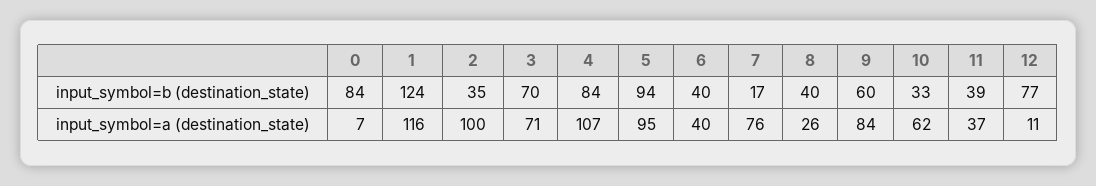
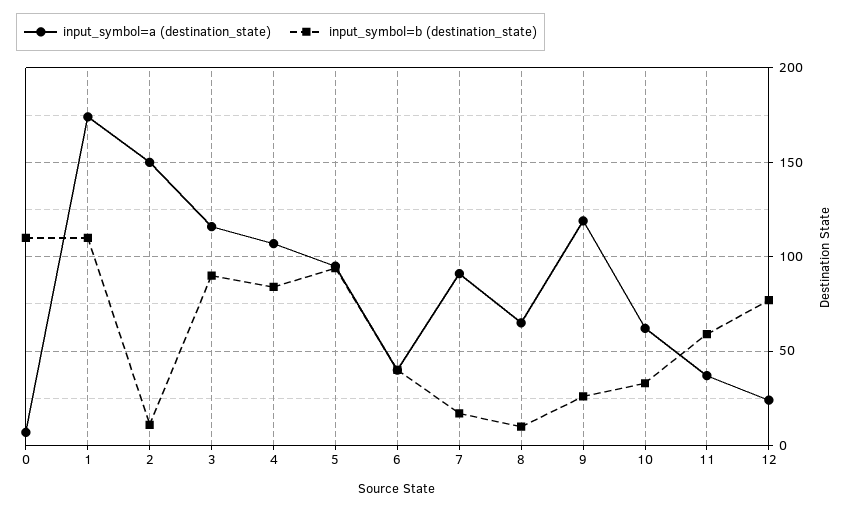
input_symbol=b (destination_state), 0: 84 -> 110
input_symbol=b (destination_state), 1: 124 -> 110
input_symbol=b (destination_state), 2: 35 -> 10
input_symbol=b (destination_state), 3: 70 -> 90
input_symbol=b (destination_state), 8: 40 -> 10
input_symbol=b (destination_state), 9: 60 -> 25
input_symbol=b (destination_state), 11: 39 -> 60
input_symbol=a (destination_state), 1: 116 -> 175
input_symbol=a (destination_state), 2: 100 -> 150
input_symbol=a (destination_state), 3: 71 -> 115
input_symbol=a (destination_state), 7: 76 -> 90
input_symbol=a (destination_state), 8: 26 -> 65
input_symbol=a (destination_state), 9: 84 -> 120
input_symbol=a (destination_state), 12: 11 -> 25

